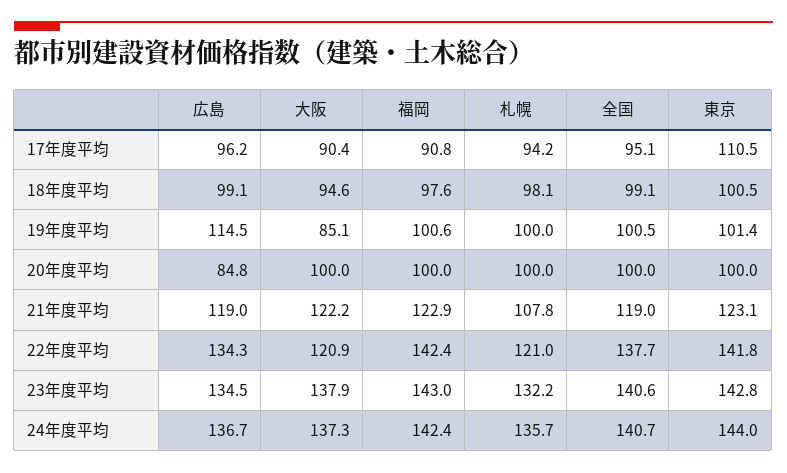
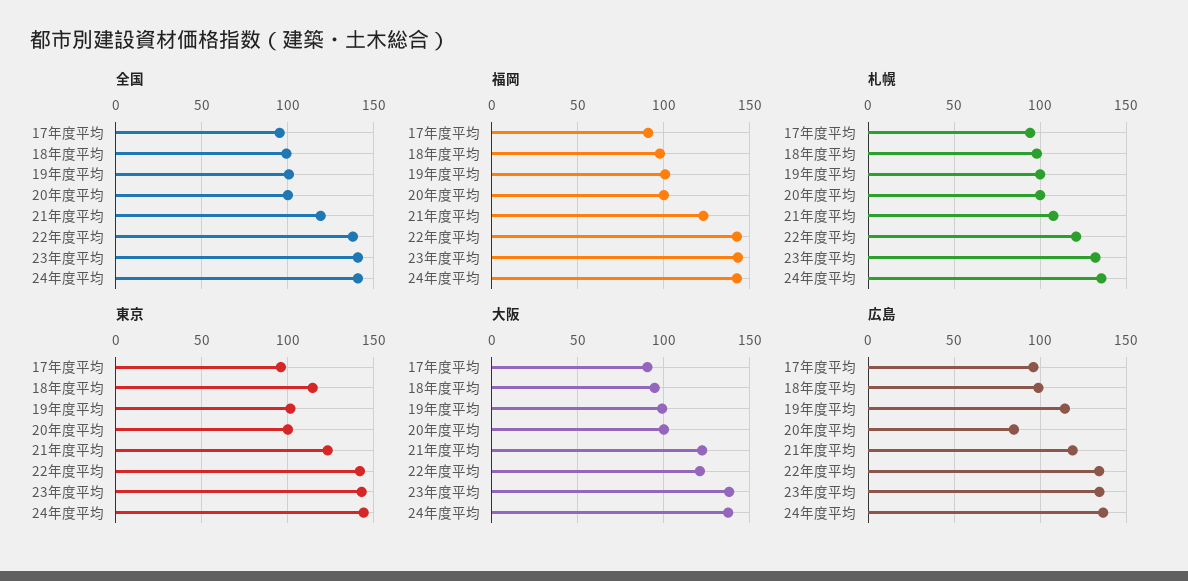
東京, 17年度平均: 110.5 -> 95
東京, 18年度平均: 100.5 -> 115
大阪, 19年度平均: 85.1 -> 100

